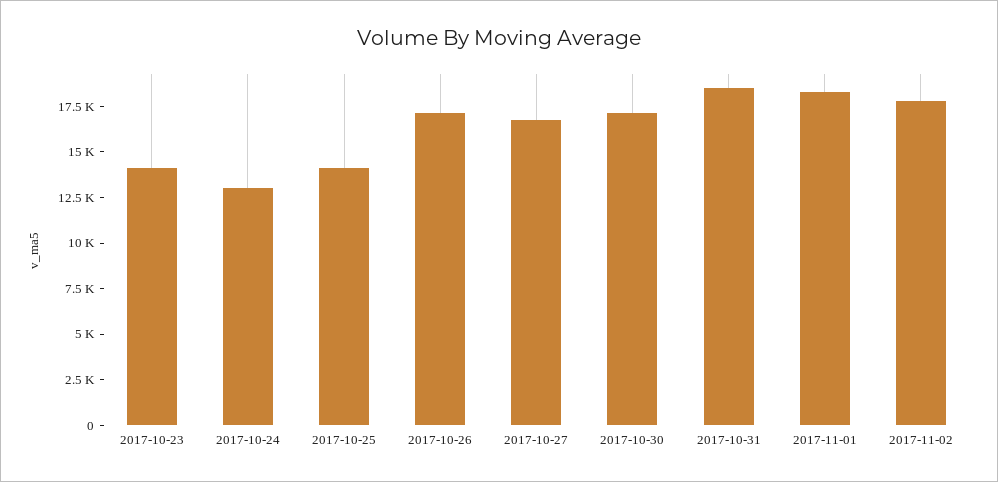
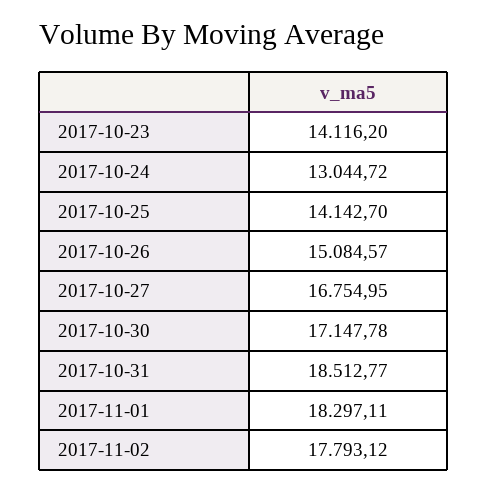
2017-10-26: 17000 -> 15084.57

